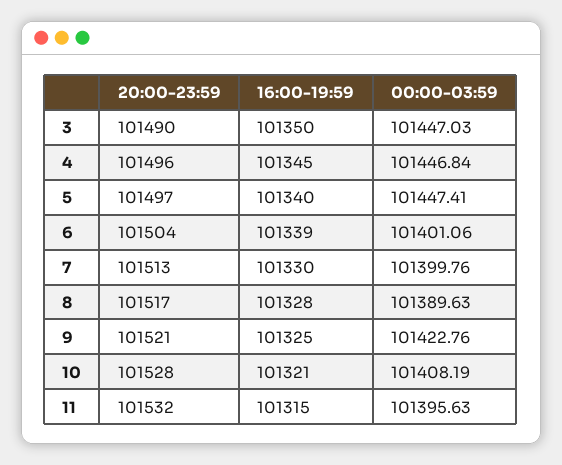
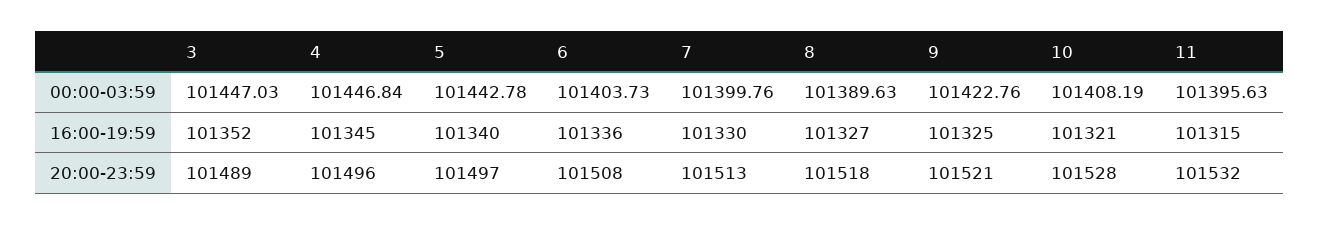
20:00-23:59, 3: 101490 -> 101489
16:00-19:59, 3: 101350 -> 101352
00:00-03:59, 5: 101447.41 -> 101442.78
20:00-23:59, 6: 101504 -> 101508
16:00-19:59, 6: 101339 -> 101336
00:00-03:59, 6: 101401.06 -> 101403.73
20:00-23:59, 8: 101517 -> 101518
16:00-19:59, 8: 101328 -> 101327

